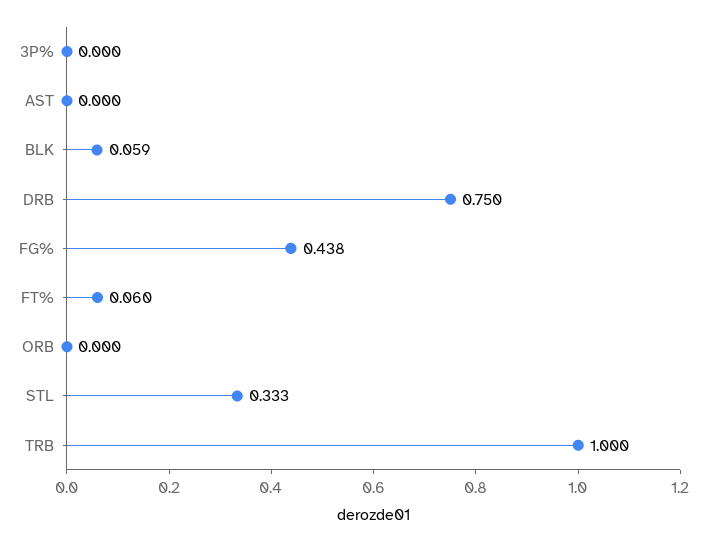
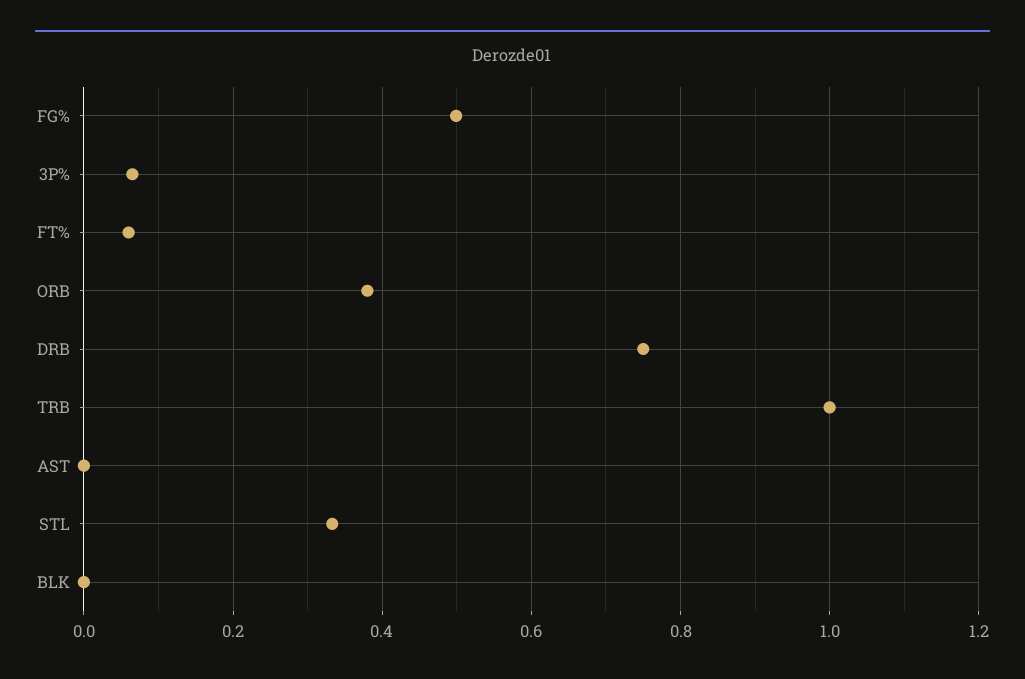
3P%: 0 -> 0.06
BLK: 0.059 -> 0
FG%: 0.438 -> 0.5
ORB: 0 -> 0.38

